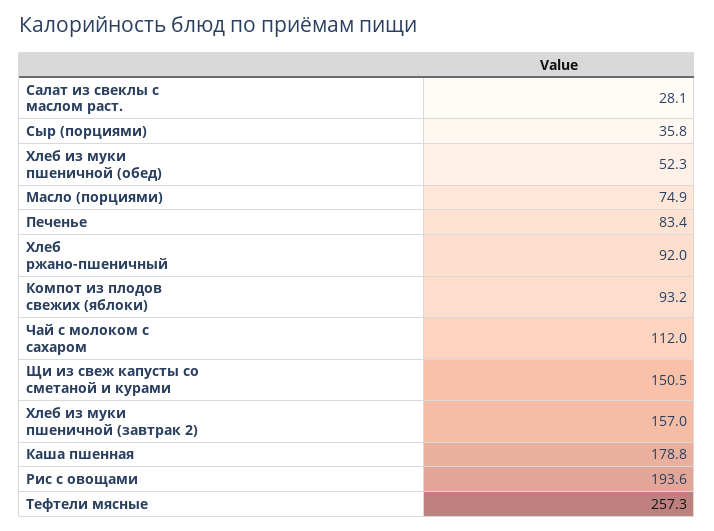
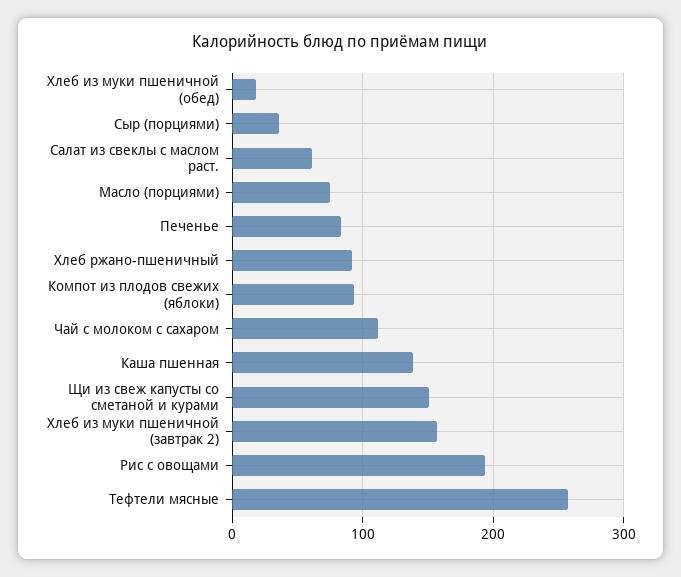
Салат из свеклы с маслом раст.: 28.1 -> 60
Хлеб из муки пшеничной (обед): 52.3 -> 20
Каша пшенная: 178.8 -> 140

